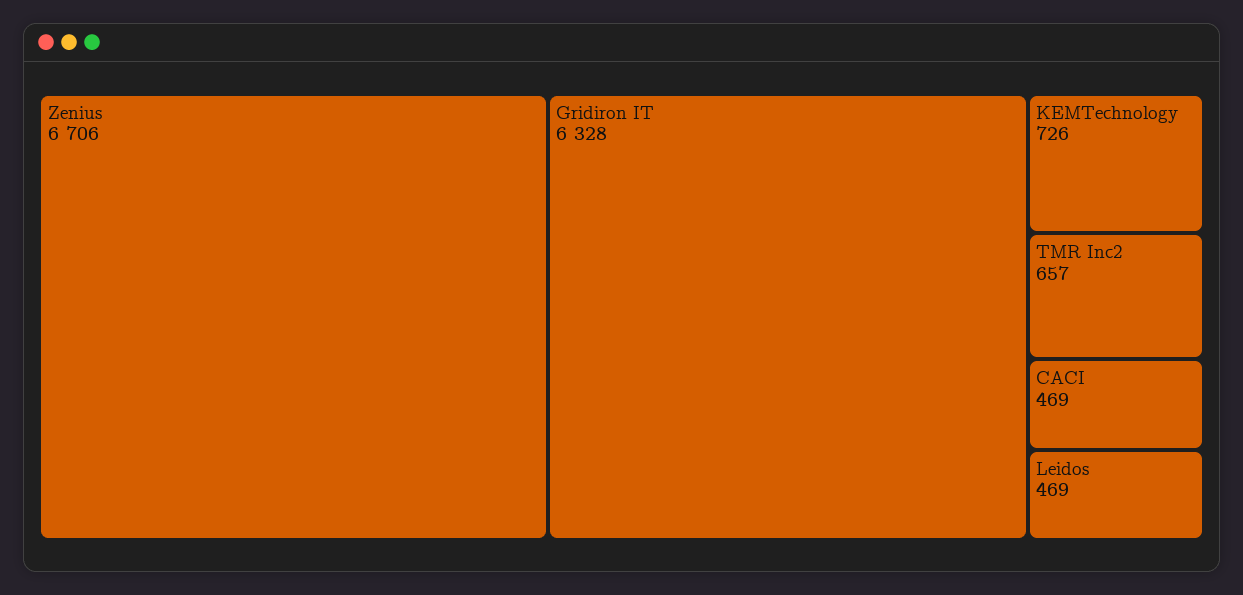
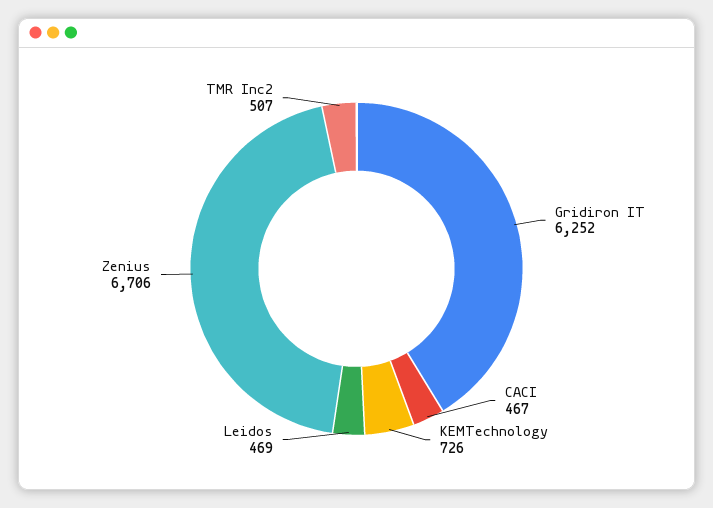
Gridiron IT: 6328 -> 6252
TMR Inc2: 657 -> 507
CACI: 469 -> 467

